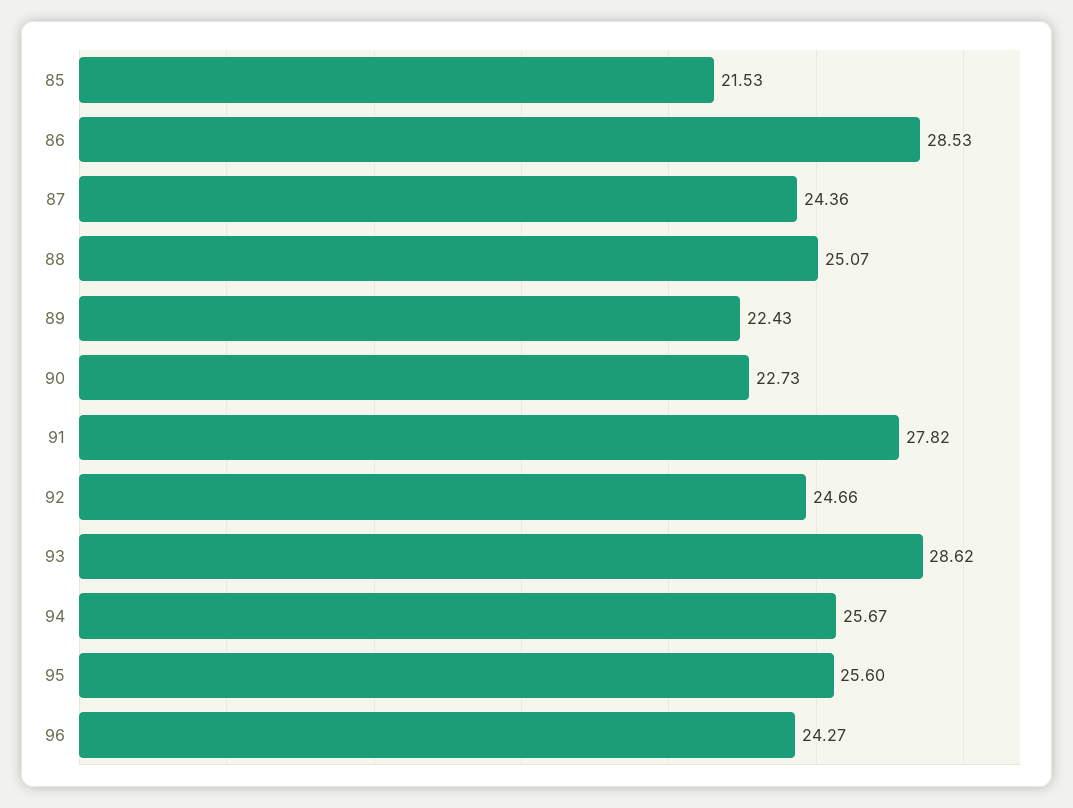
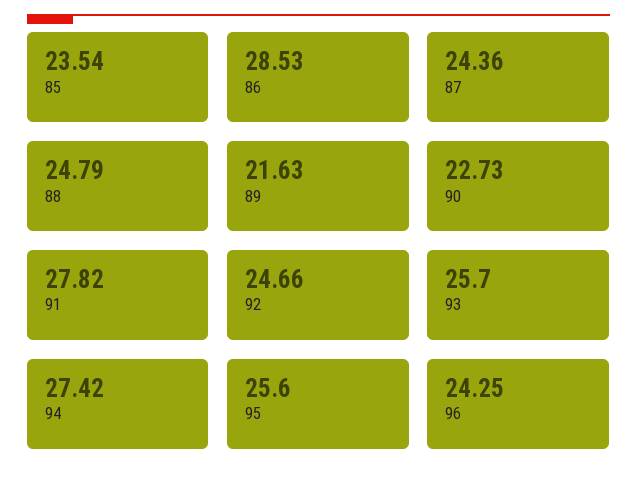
85: 21.53 -> 23.54
88: 25.07 -> 24.79
89: 22.43 -> 21.63
93: 28.62 -> 25.7
94: 25.67 -> 27.42
96: 24.27 -> 24.25

